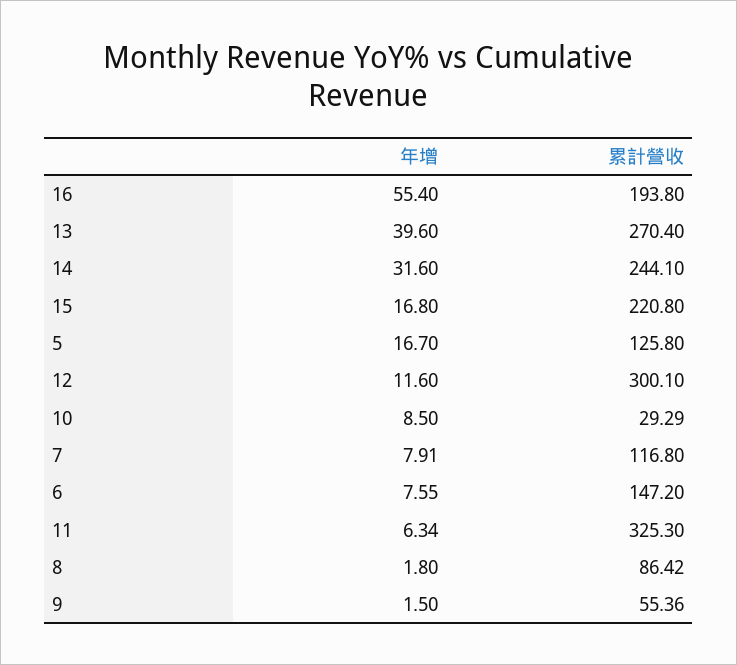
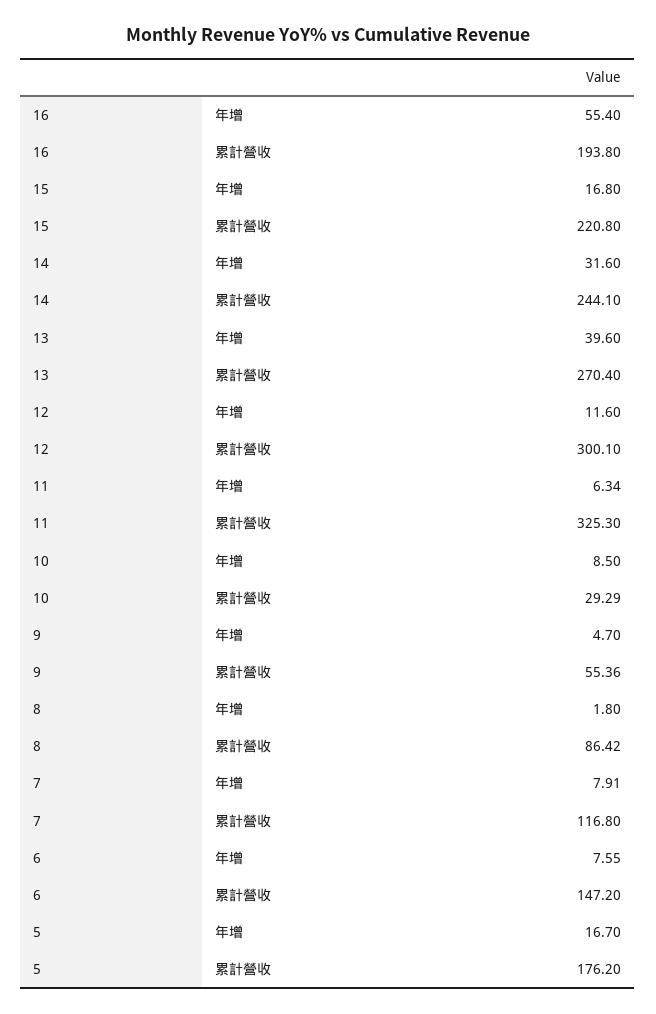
累計營收, 5: 125.8 -> 176.2
年增, 9: 1.5 -> 4.7

